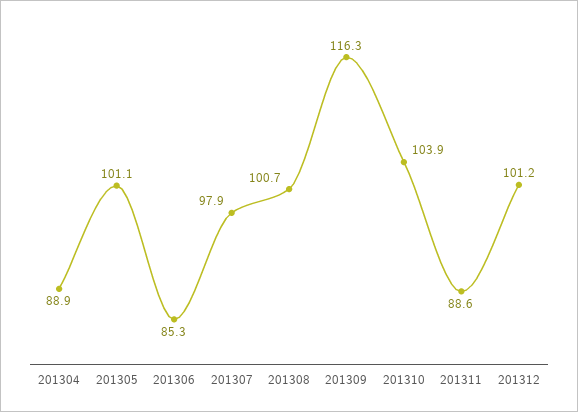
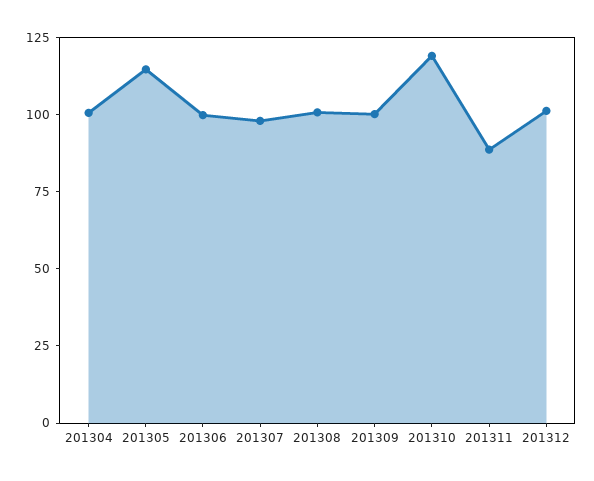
201304: 88.9 -> 100
201305: 101.1 -> 115
201306: 85.3 -> 100
201309: 116.3 -> 100
201310: 103.9 -> 120

